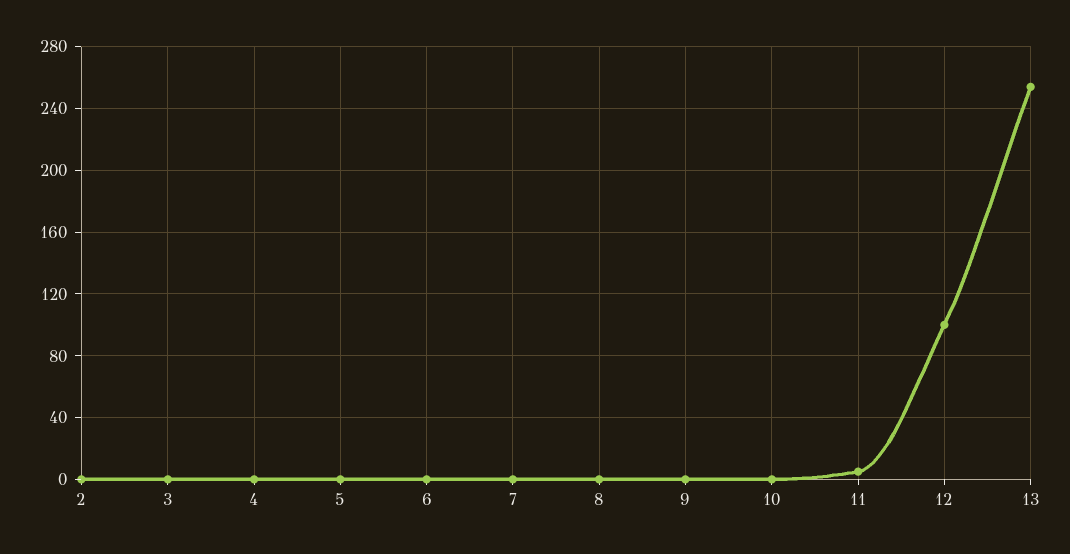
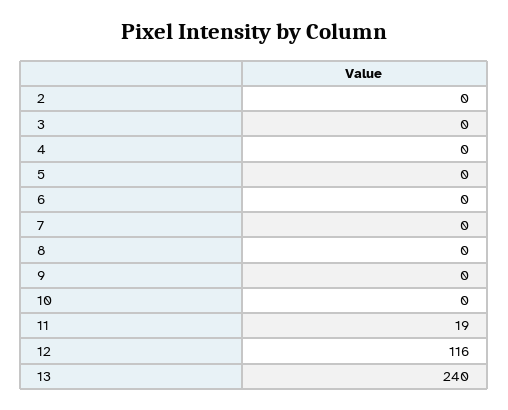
11: 5 -> 19
12: 100 -> 116
13: 255 -> 240

